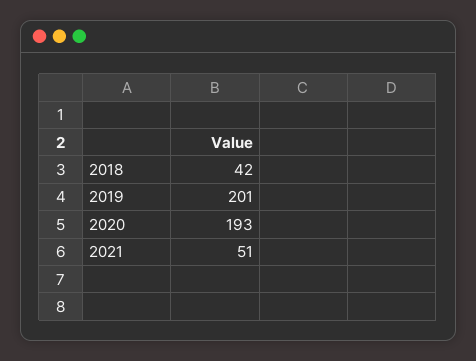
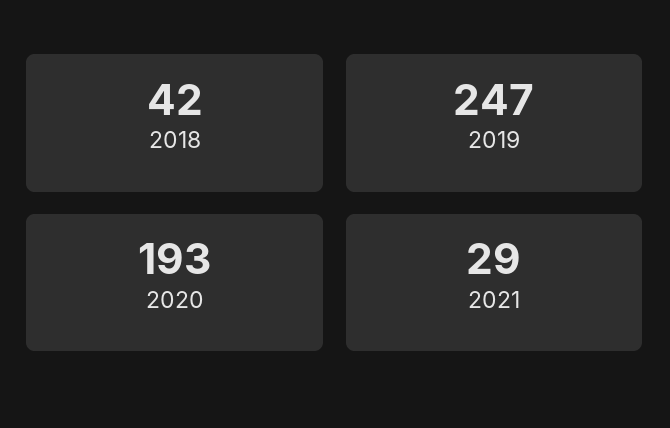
2019: 201 -> 247
2021: 51 -> 29

